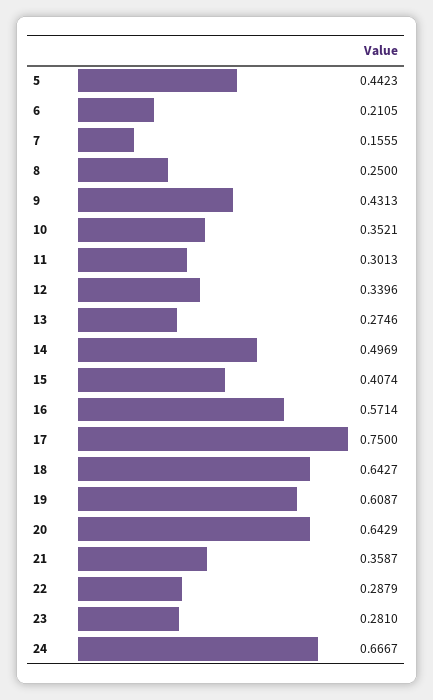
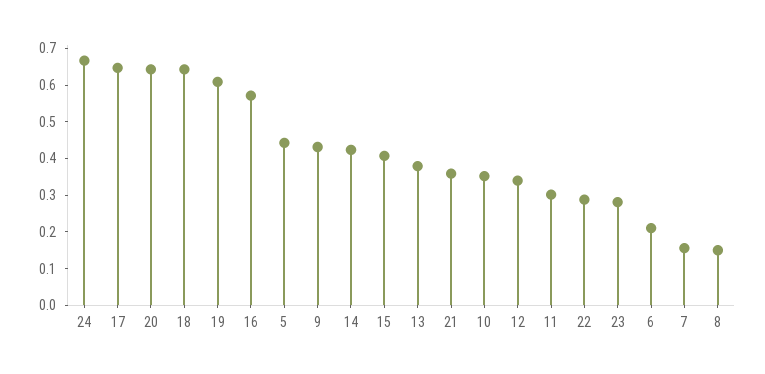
8: 0.25 -> 0.15
13: 0.2746 -> 0.375
14: 0.4969 -> 0.425
17: 0.75 -> 0.65

